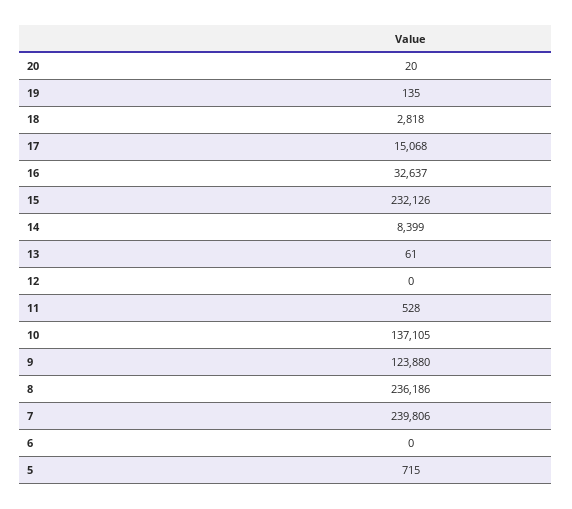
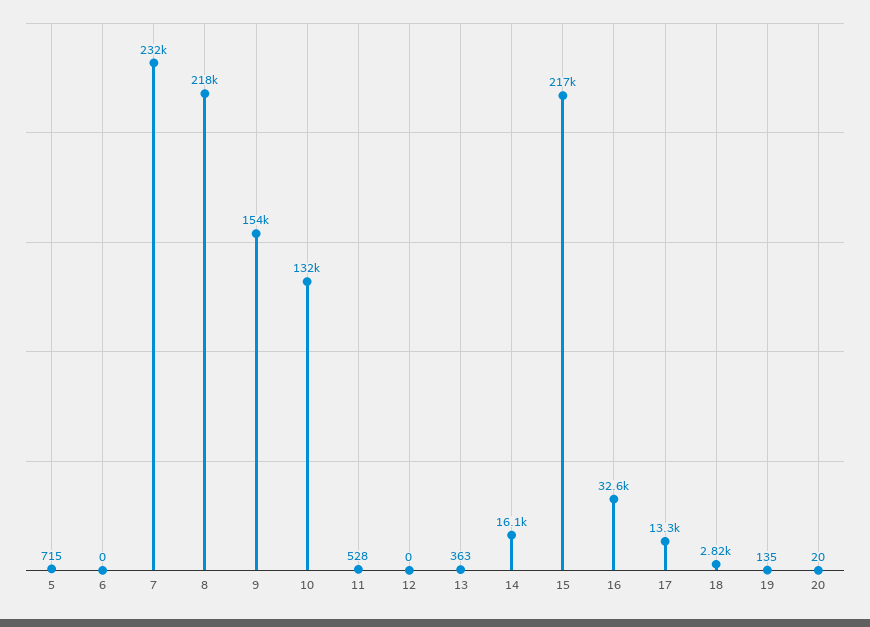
17: 15068 -> 13300
15: 232126 -> 217000
14: 8399 -> 16100
13: 61 -> 363
10: 137105 -> 132000
9: 123880 -> 154000
8: 236186 -> 218000
7: 239806 -> 232000

